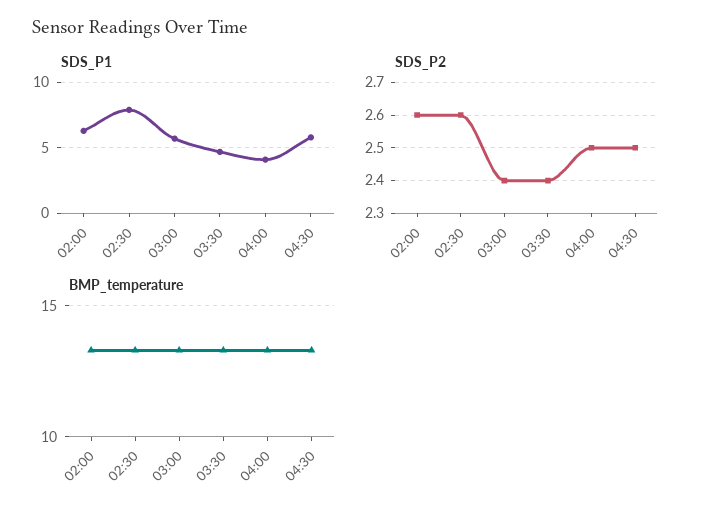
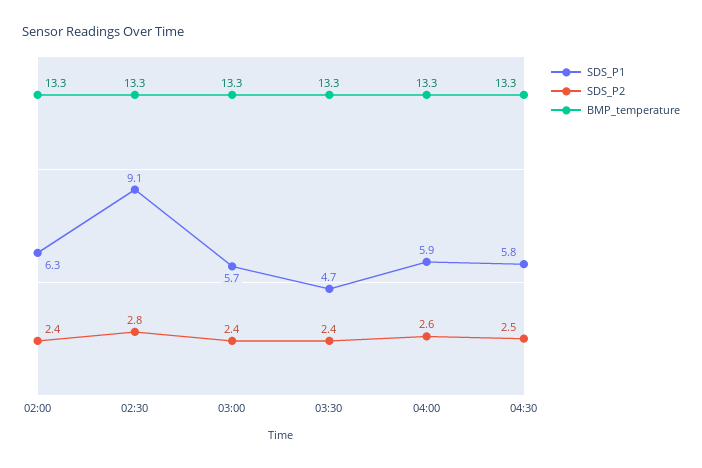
SDS_P1, 02:30: 8 -> 9.1
SDS_P1, 04:00: 4 -> 5.9
SDS_P2, 02:00: 2.6 -> 2.4
SDS_P2, 02:30: 2.6 -> 2.8
SDS_P2, 04:00: 2.5 -> 2.6

